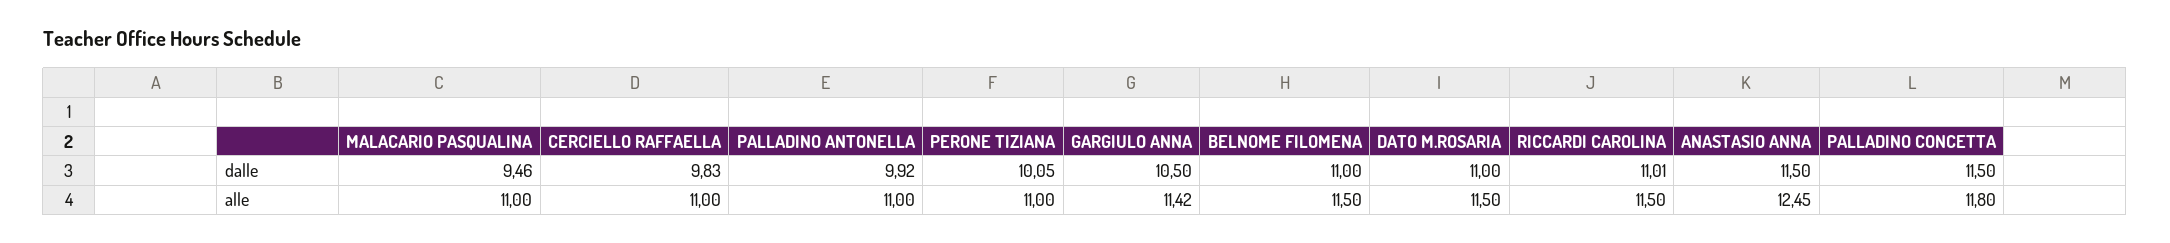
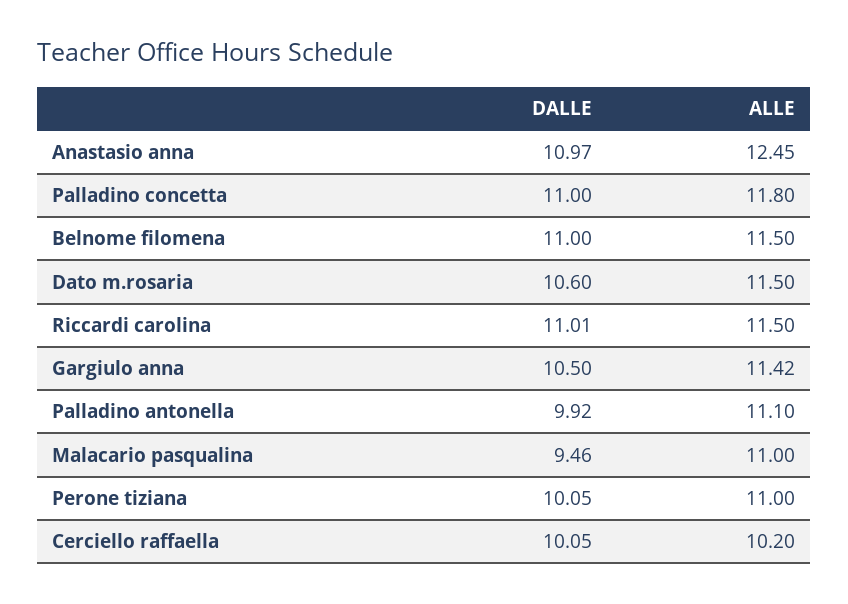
CERCIELLO RAFFAELLA, dalle: 9.83 -> 10.05
DATO M.ROSARIA, dalle: 11 -> 10.6
ANASTASIO ANNA, dalle: 11.5 -> 10.97
PALLADINO CONCETTA, dalle: 11.5 -> 11
CERCIELLO RAFFAELLA, alle: 11 -> 10.2
PALLADINO ANTONELLA, alle: 11 -> 11.1

